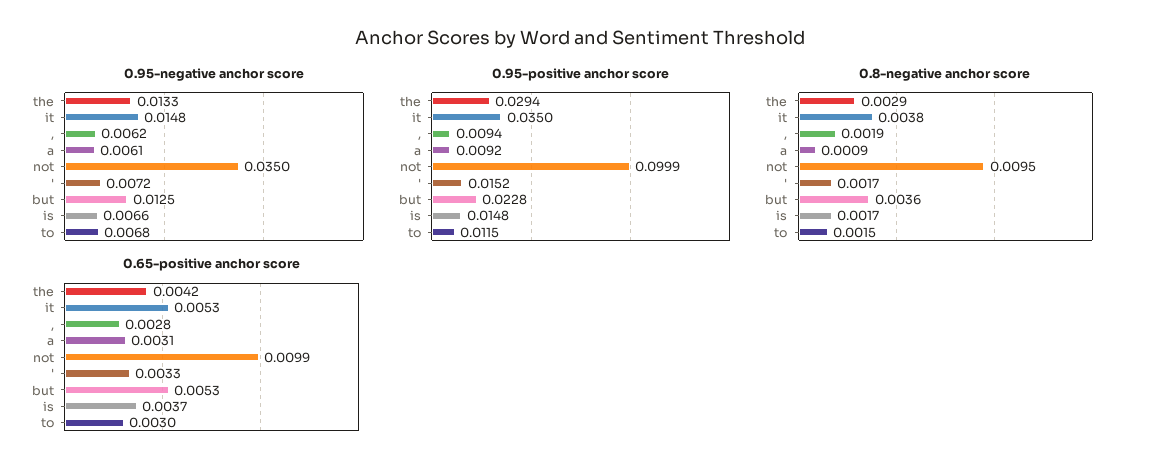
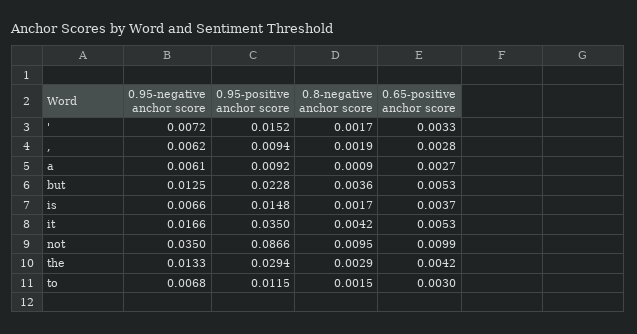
0.95-negative anchor score, it: 0.0148 -> 0.0166
0.95-positive anchor score, not: 0.0999 -> 0.0866
0.8-negative anchor score, it: 0.0038 -> 0.0042
0.65-positive anchor score, a: 0.0031 -> 0.0027

